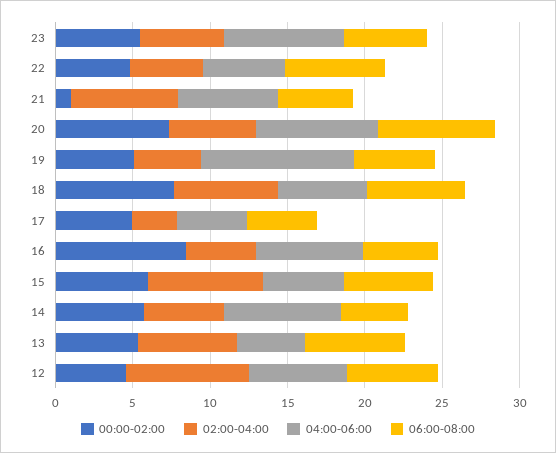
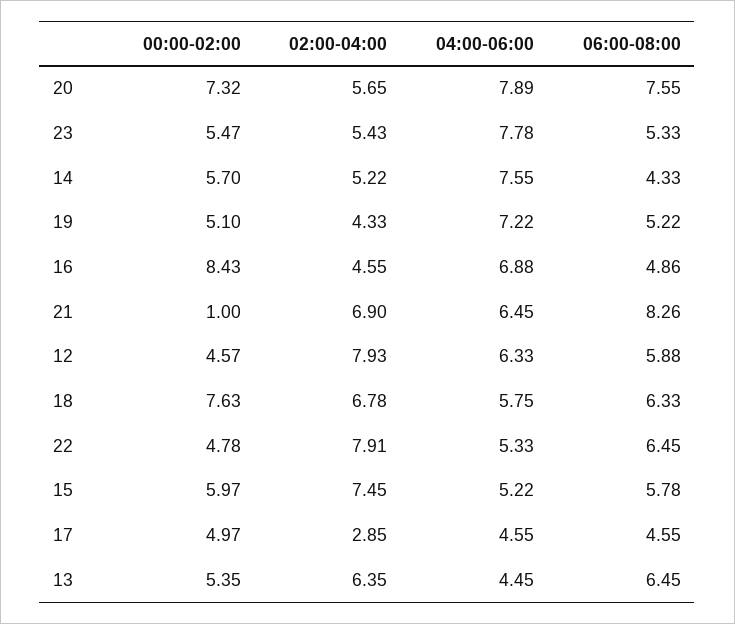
02:00-04:00, 22: 5 -> 7.91
06:00-08:00, 21: 5 -> 8.26
04:00-06:00, 19: 10 -> 7.22

